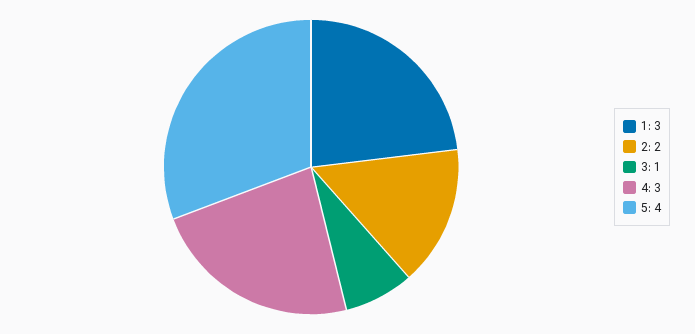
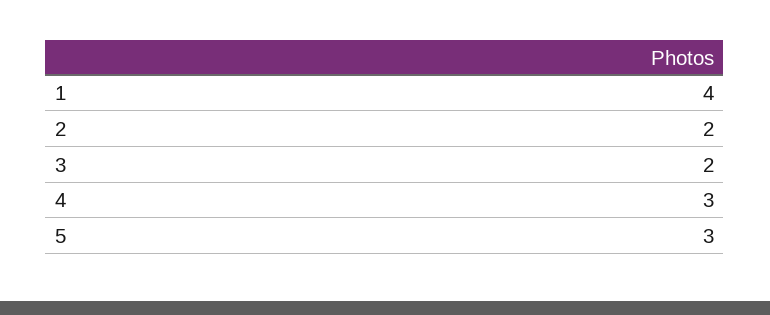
1: 3 -> 4
3: 1 -> 2
5: 4 -> 3

